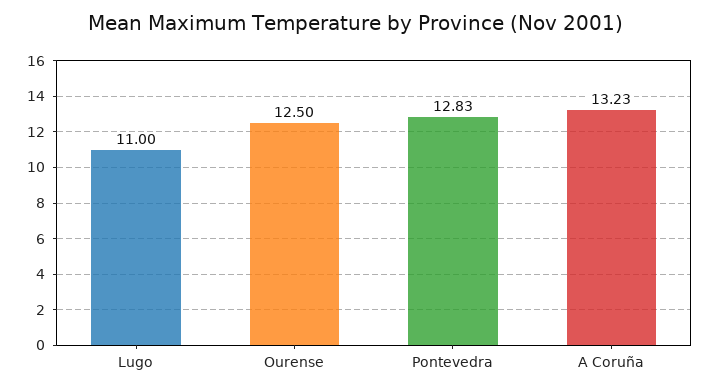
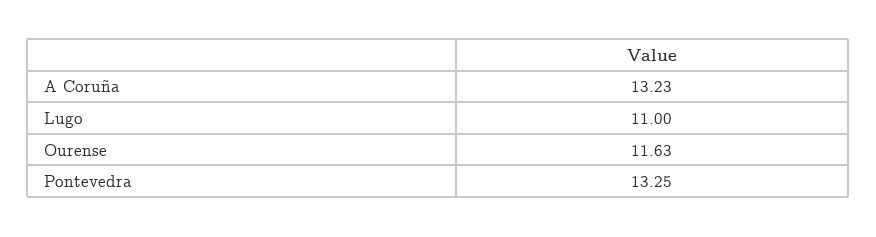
Ourense: 12.5 -> 11.63
Pontevedra: 12.83 -> 13.25

